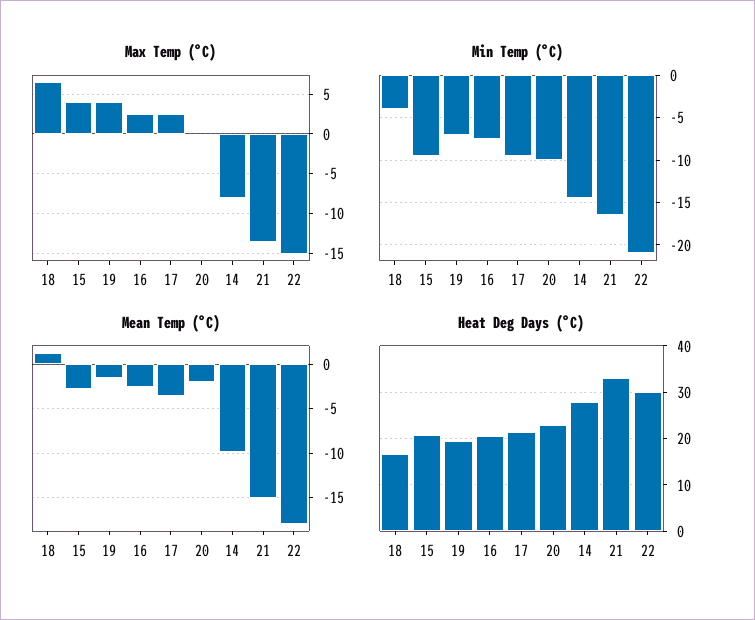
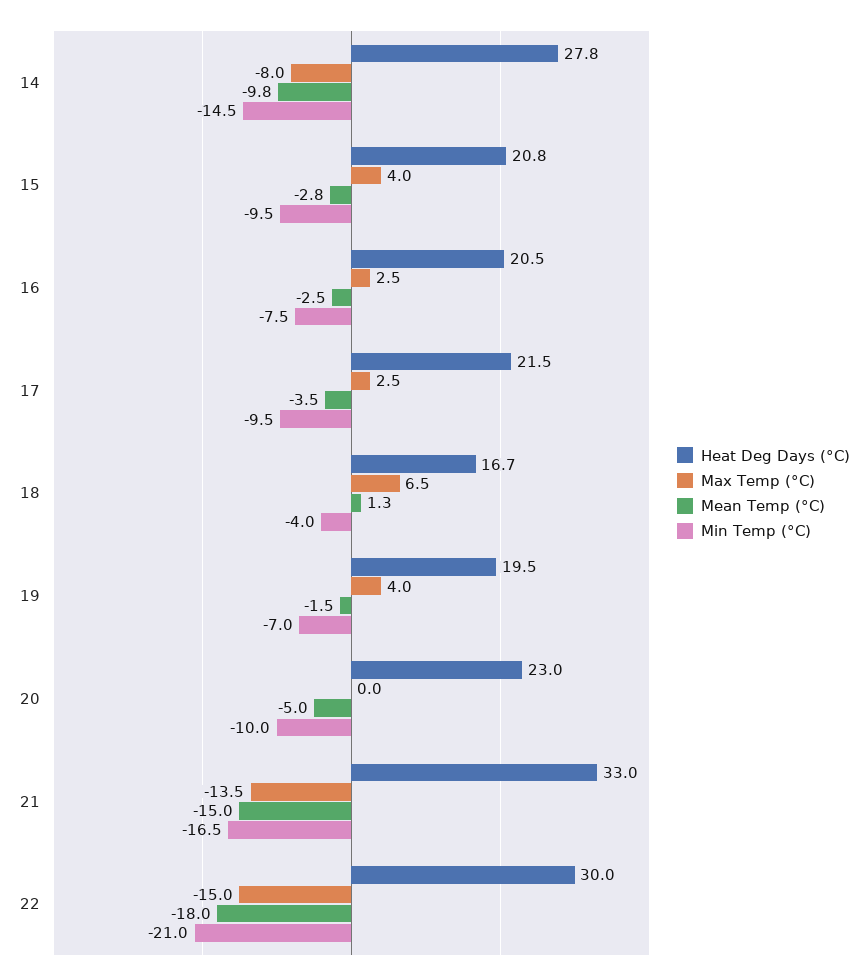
Mean Temp (°C), 20: -2 -> -5

